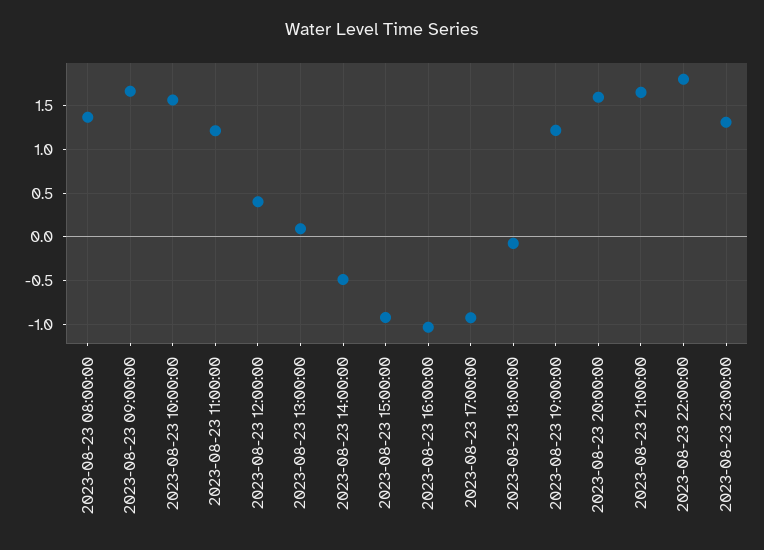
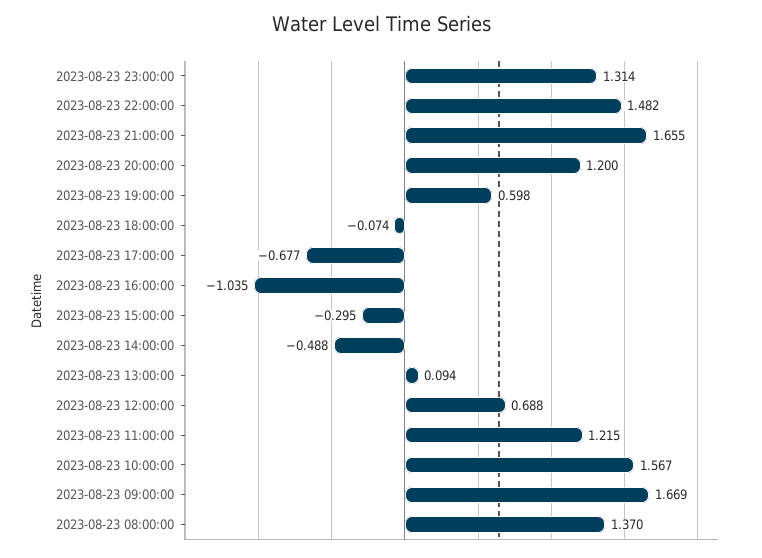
2023-08-23 12:00:00: 0.4 -> 0.688
2023-08-23 15:00:00: -0.9 -> -0.295
2023-08-23 17:00:00: -0.9 -> -0.677
2023-08-23 19:00:00: 1.2 -> 0.598
2023-08-23 20:00:00: 1.6 -> 1.2
2023-08-23 22:00:00: 1.8 -> 1.482

